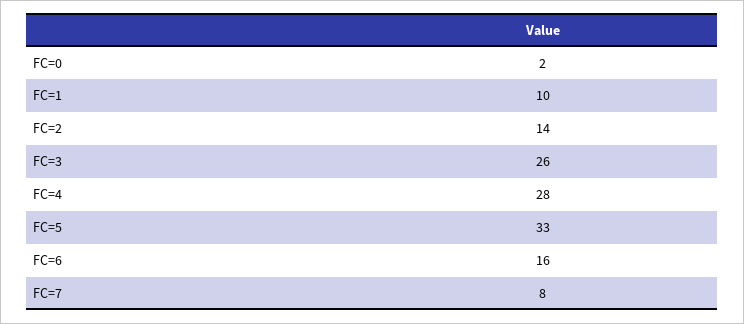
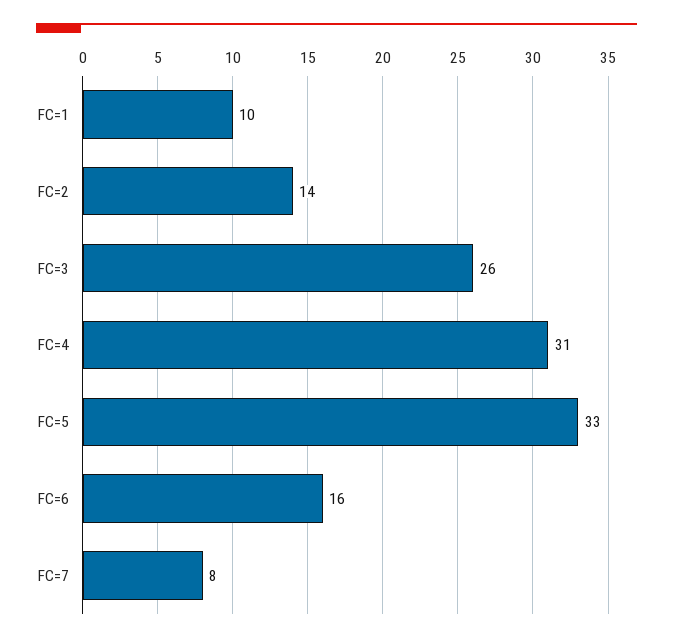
FC=0: 2 -> none
FC=4: 28 -> 31

